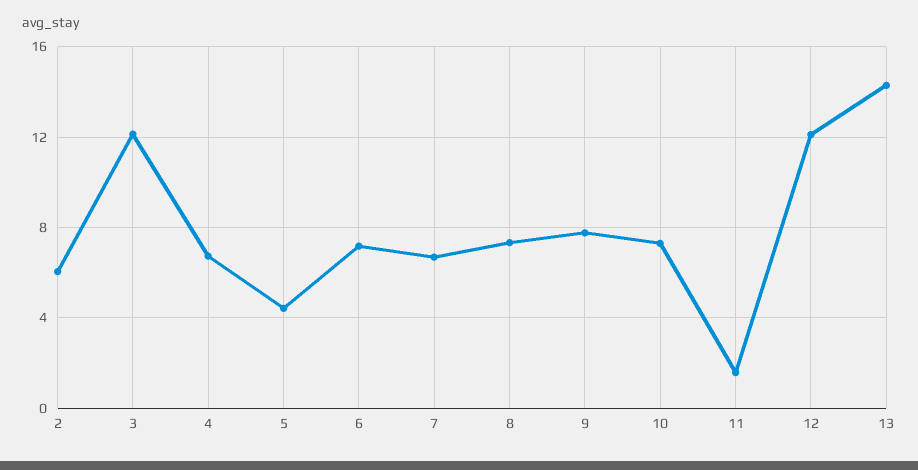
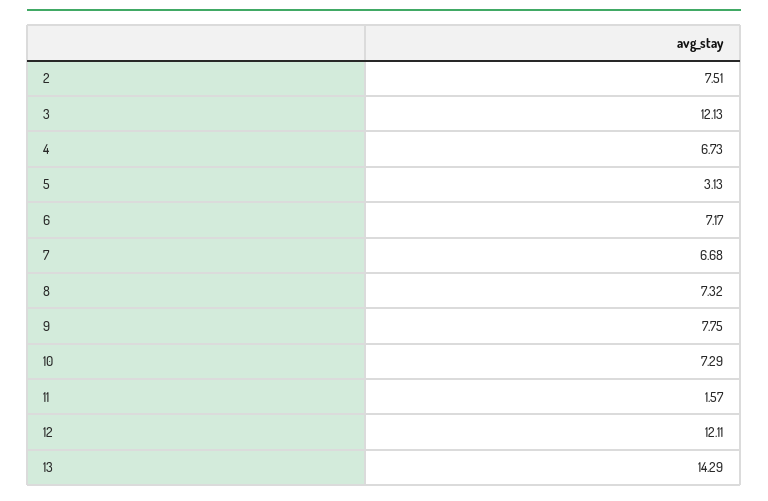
2: 6 -> 7.51
5: 4.5 -> 3.13

